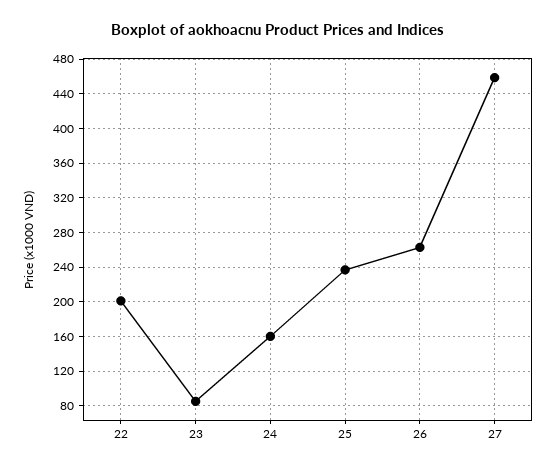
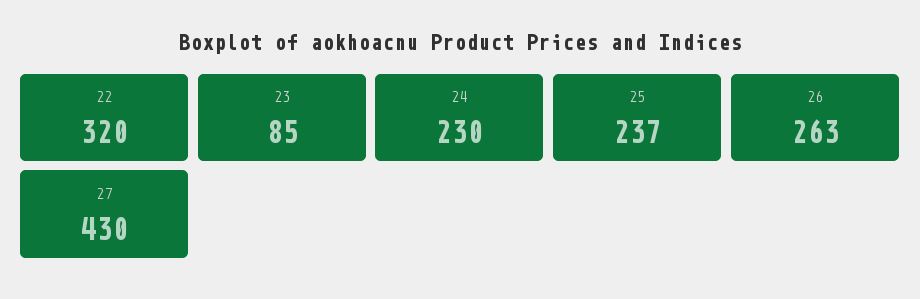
22: 200 -> 320
24: 160 -> 230
27: 460 -> 430

